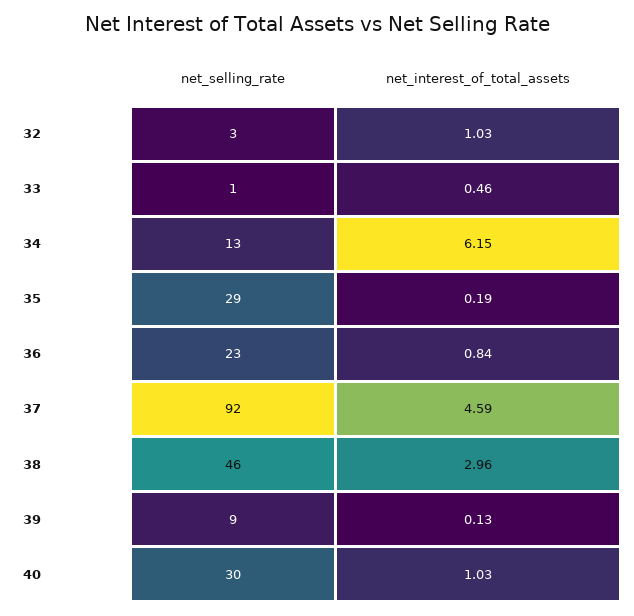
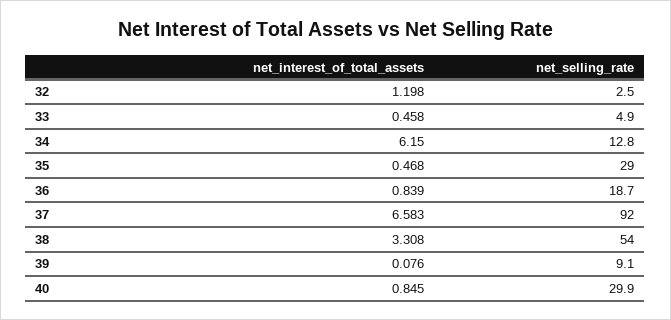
net_interest_of_total_assets, 32: 1.03 -> 1.198
net_selling_rate, 33: 1 -> 4.9
net_interest_of_total_assets, 35: 0.19 -> 0.468
net_selling_rate, 36: 23 -> 18.7
net_interest_of_total_assets, 37: 4.59 -> 6.583
net_selling_rate, 38: 46 -> 54
net_interest_of_total_assets, 38: 2.96 -> 3.308
net_interest_of_total_assets, 39: 0.13 -> 0.076
net_interest_of_total_assets, 40: 1.03 -> 0.845

